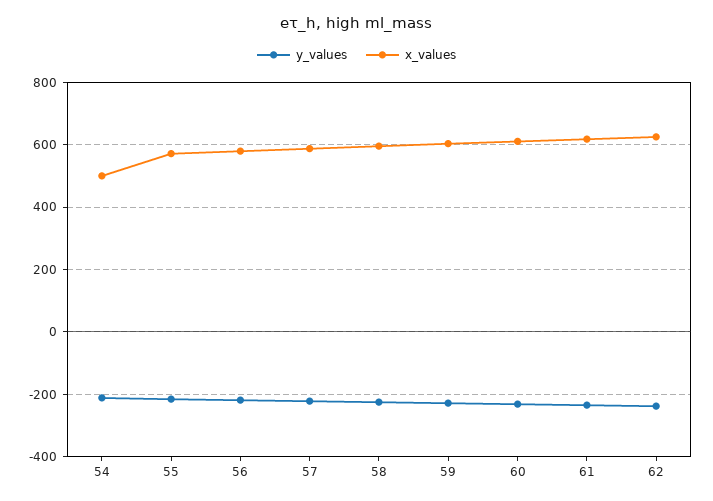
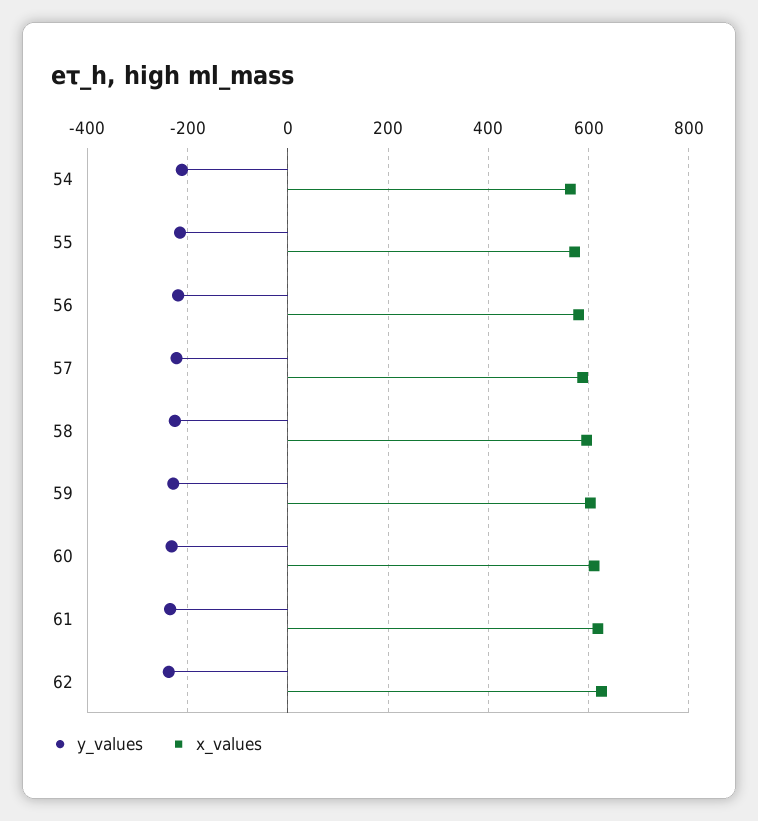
x_values, 54: 500 -> 560

